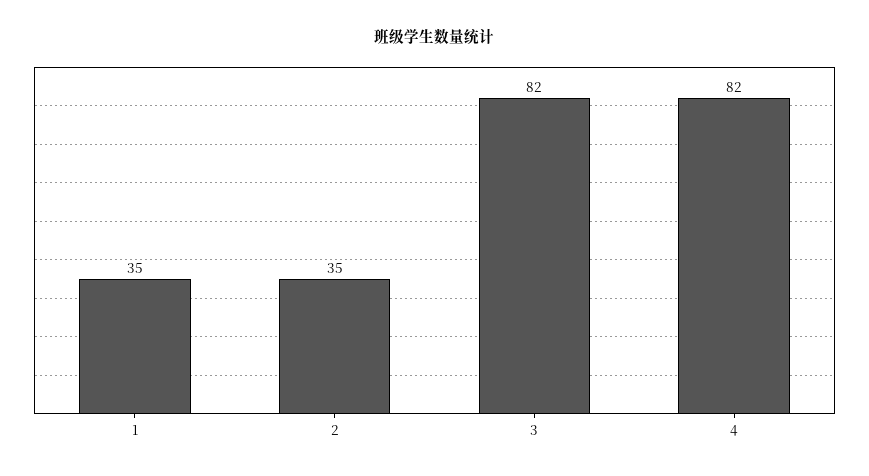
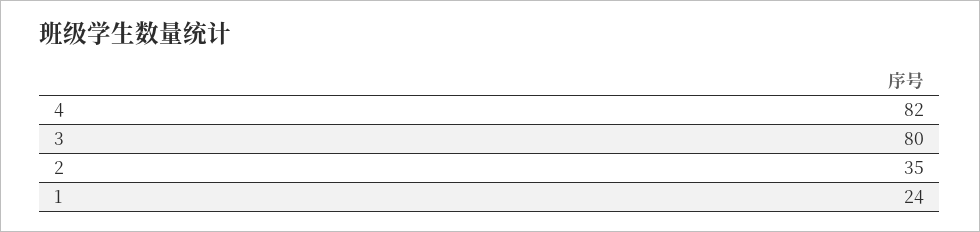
1: 35 -> 24
3: 82 -> 80

